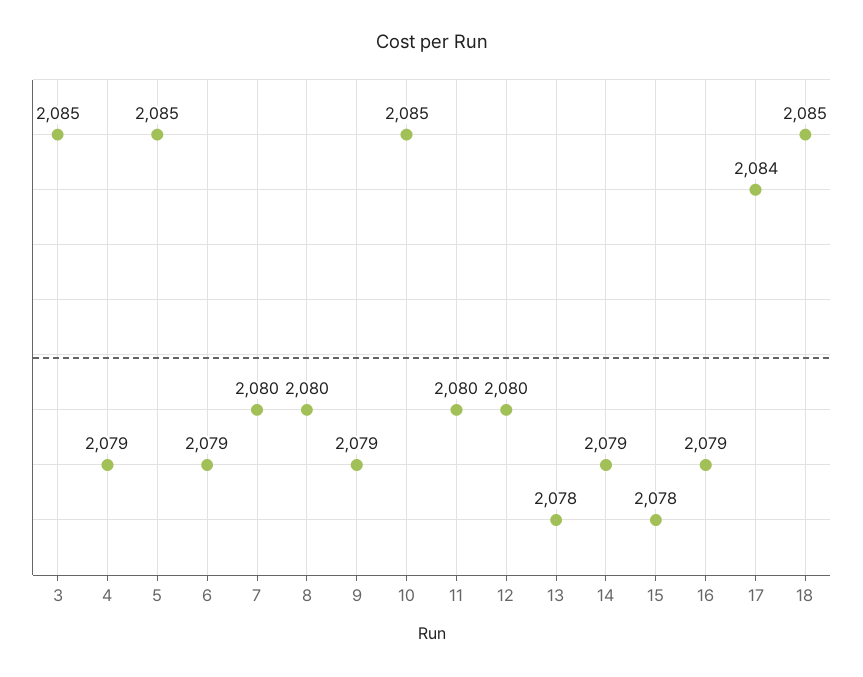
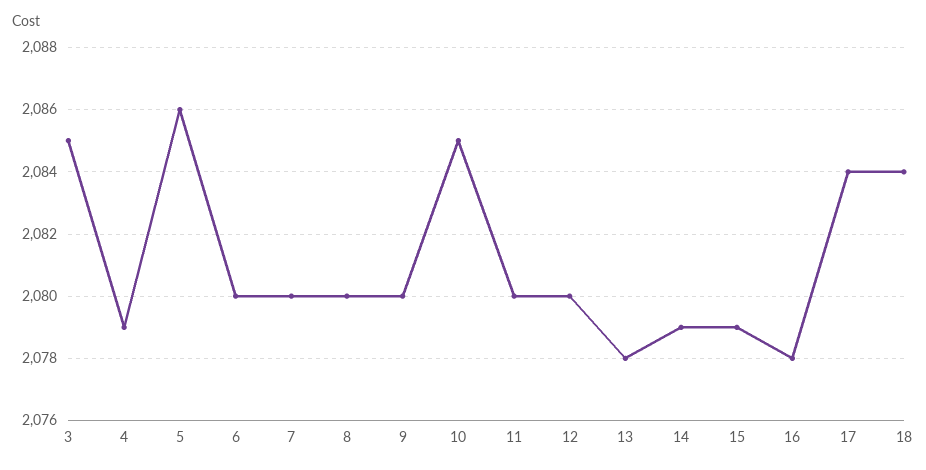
5: 2085 -> 2086
6: 2079 -> 2080
9: 2079 -> 2080
15: 2078 -> 2079
16: 2079 -> 2078
18: 2085 -> 2084

